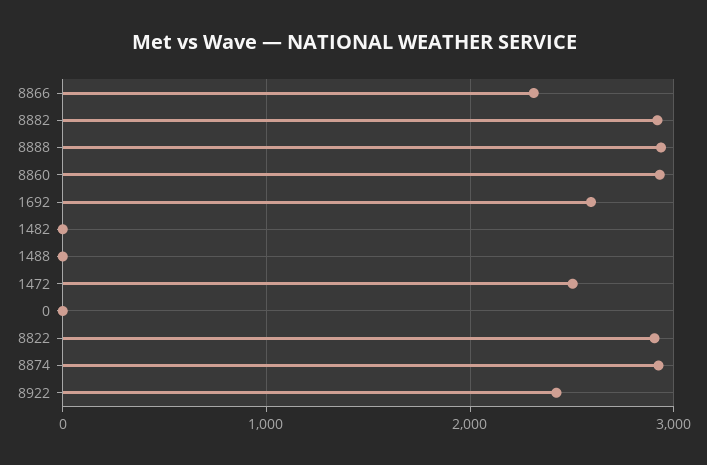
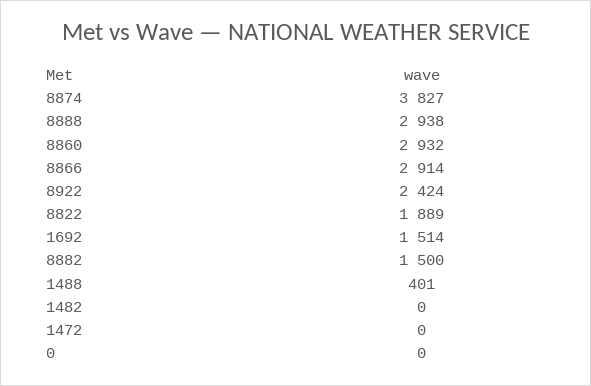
8866: 2300 -> 2914
8882: 2900 -> 1500
1692: 2600 -> 1514
1488: 0 -> 401
1472: 2500 -> 0
8822: 2900 -> 1889
8874: 2900 -> 3827

